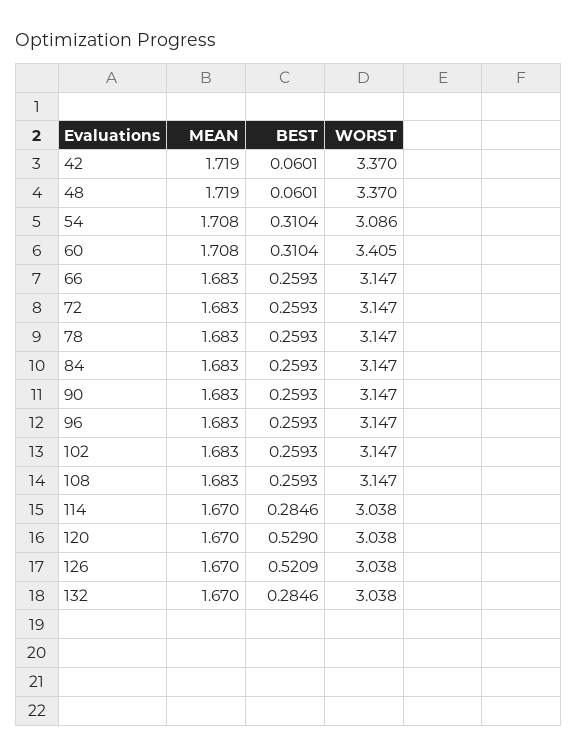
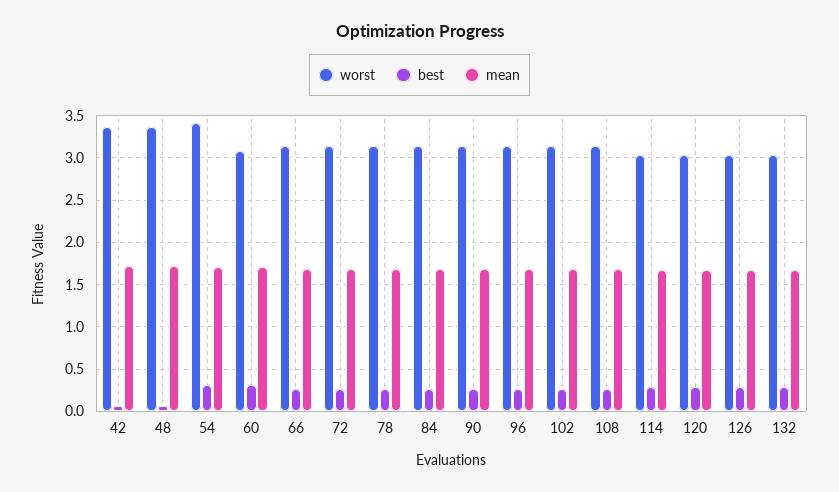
WORST, 54: 3.086 -> 3.4
WORST, 60: 3.405 -> 3.1
BEST, 120: 0.529 -> 0.3
BEST, 126: 0.5209 -> 0.3

